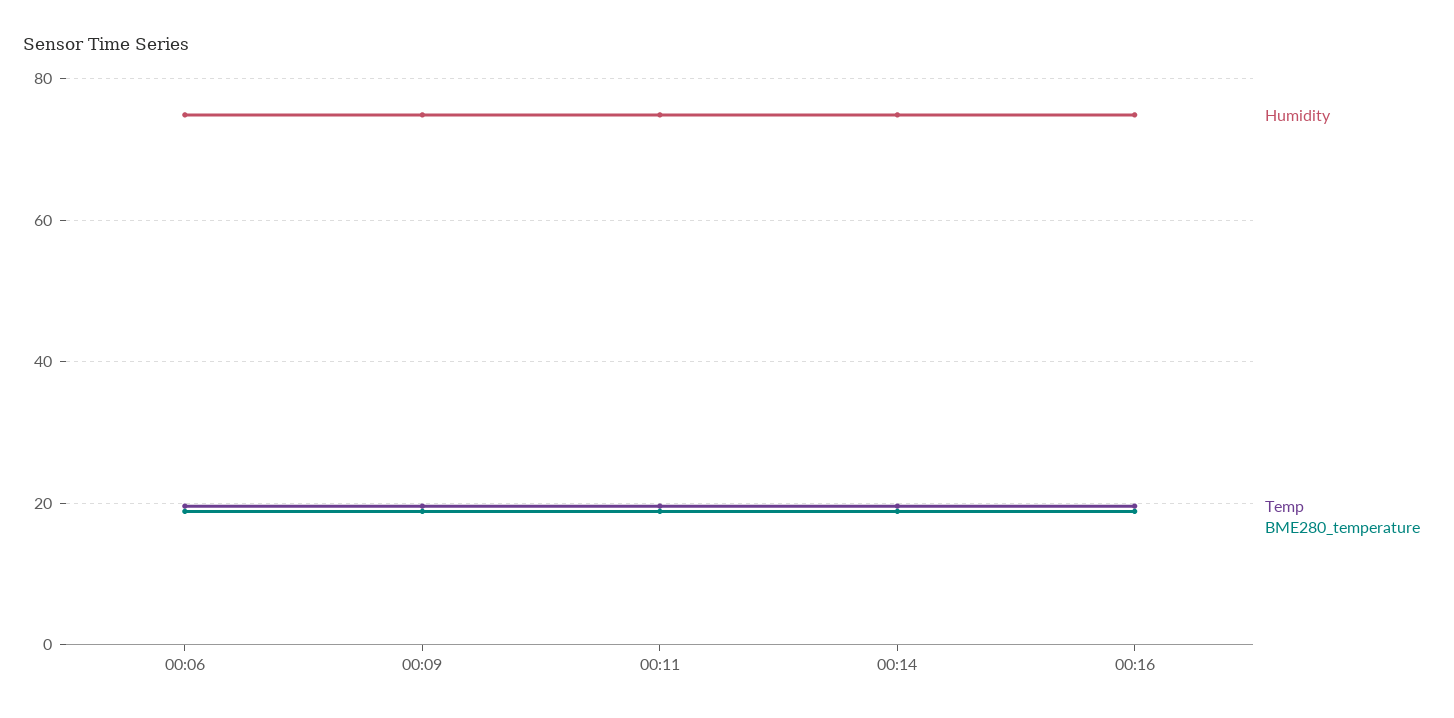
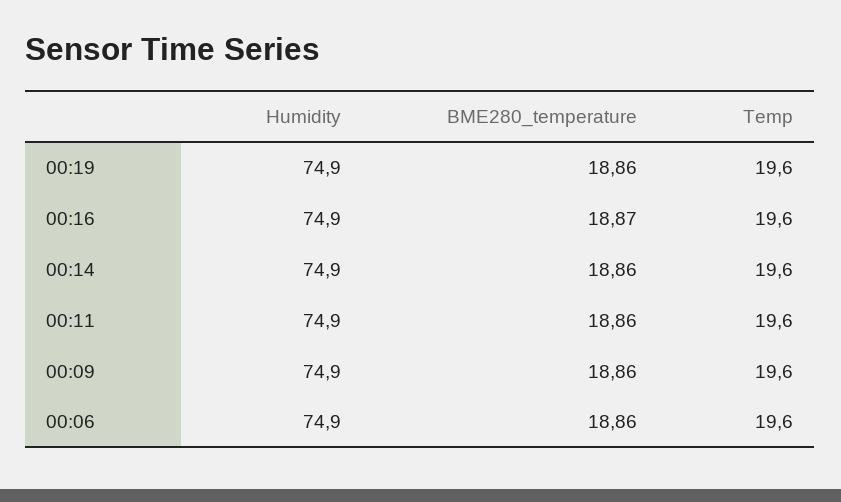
Humidity, 00:19: none -> 74.9
BME280_temperature, 00:19: none -> 18.86
Temp, 00:19: none -> 19.6

